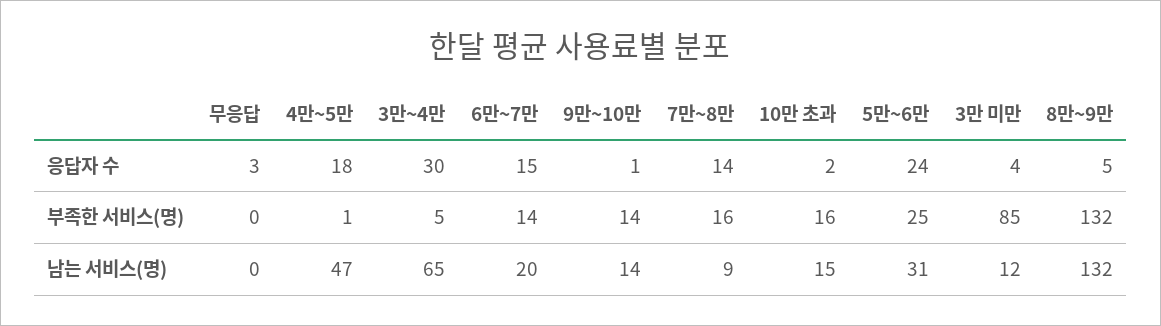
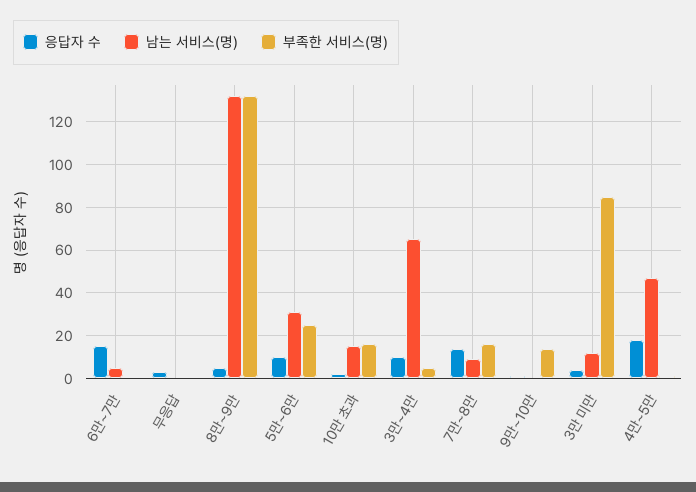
응답자 수, 3만~4만: 30 -> 10
응답자 수, 5만~6만: 24 -> 10
부족한 서비스(명), 6만~7만: 14 -> 0
남는 서비스(명), 6만~7만: 20 -> 5
남는 서비스(명), 9만~10만: 14 -> 0

